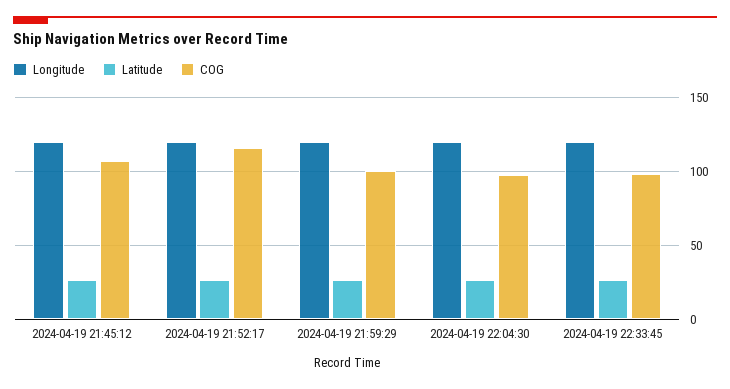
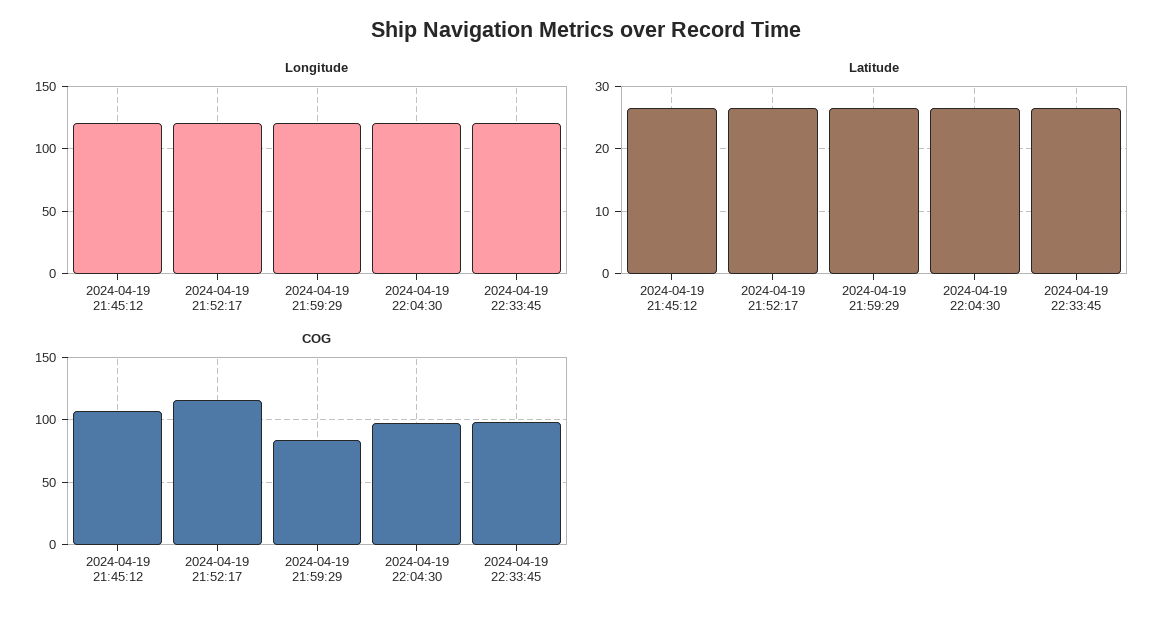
COG, 2024-04-19 21:59:29: 100 -> 85

